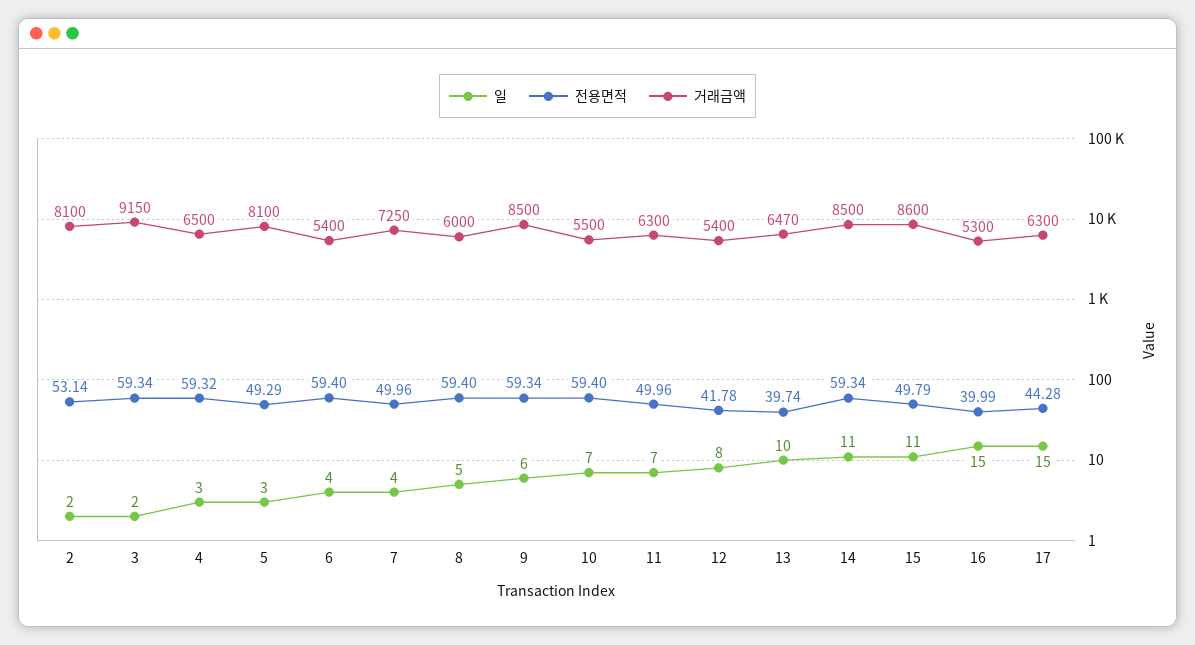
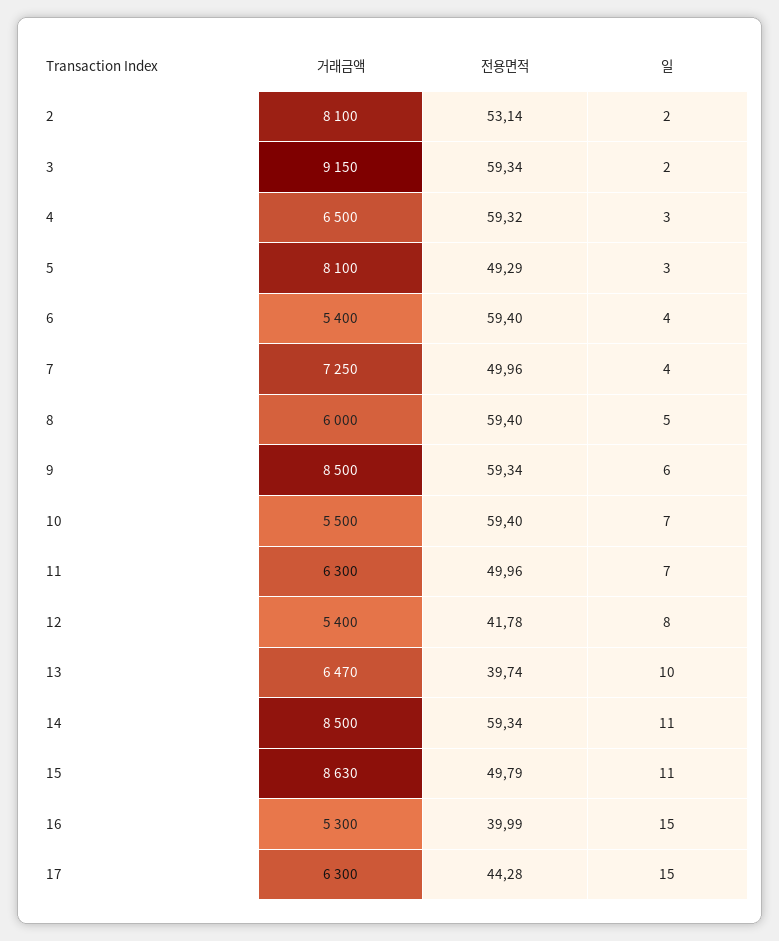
거래금액, 15: 8600 -> 8630

